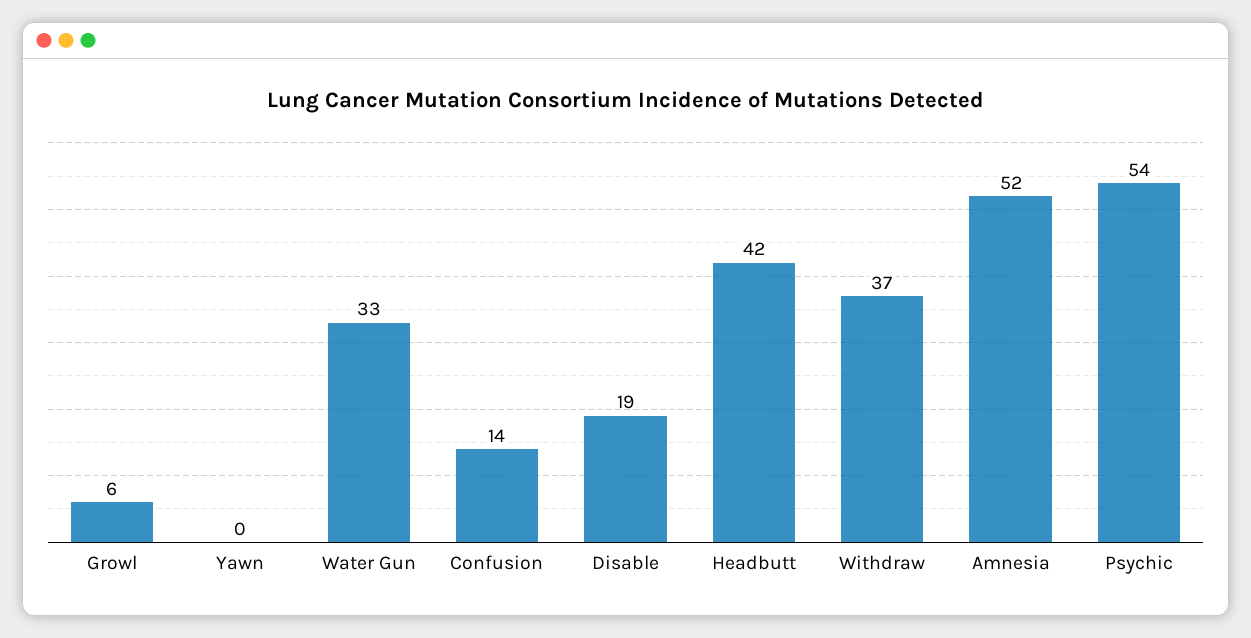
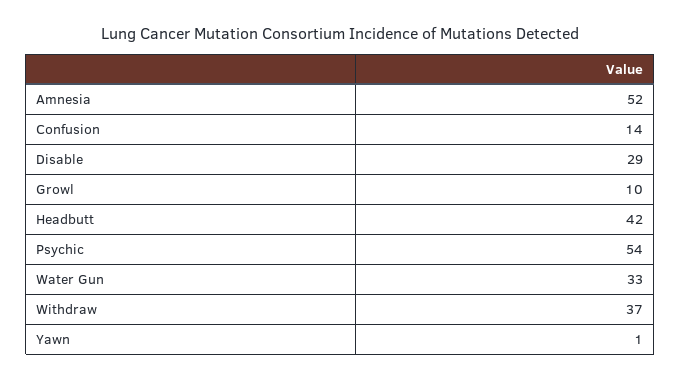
Growl: 6 -> 10
Yawn: 0 -> 1
Disable: 19 -> 29

